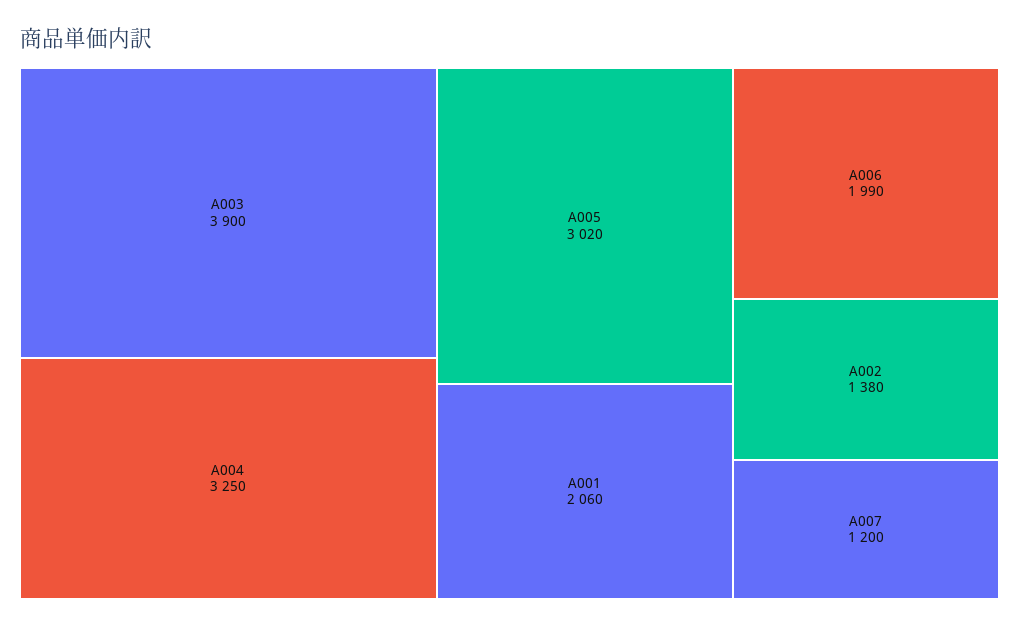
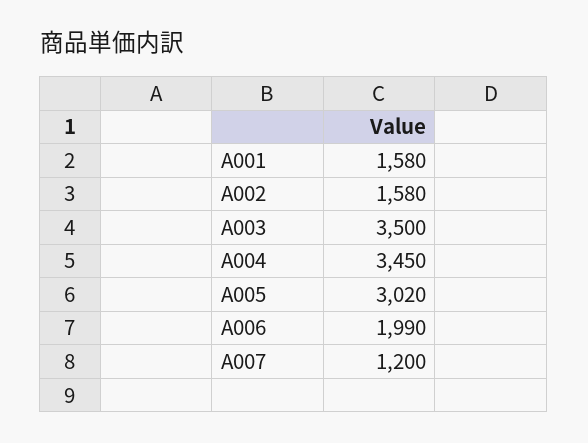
A003: 3900 -> 3500
A004: 3250 -> 3450
A001: 2060 -> 1580
A002: 1380 -> 1580

